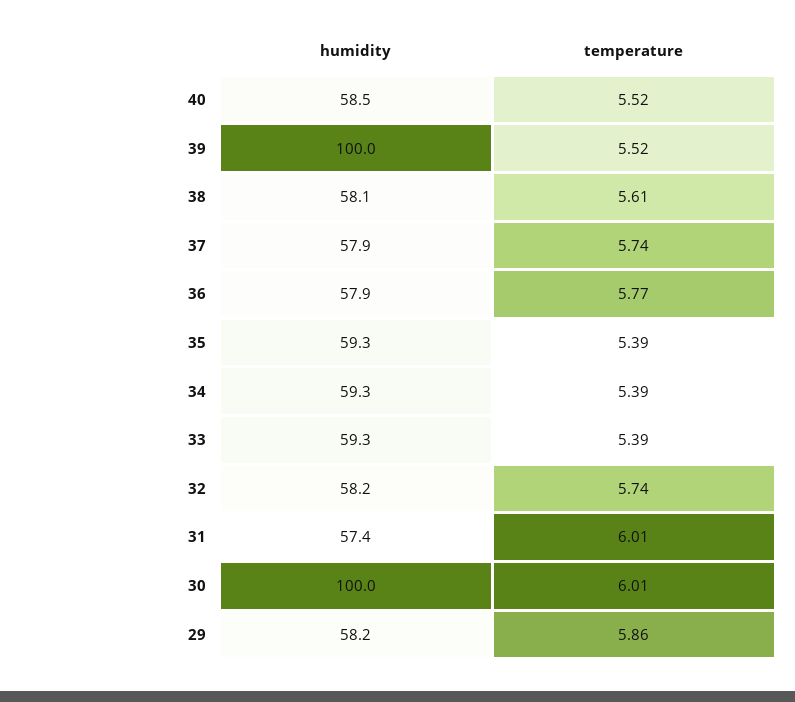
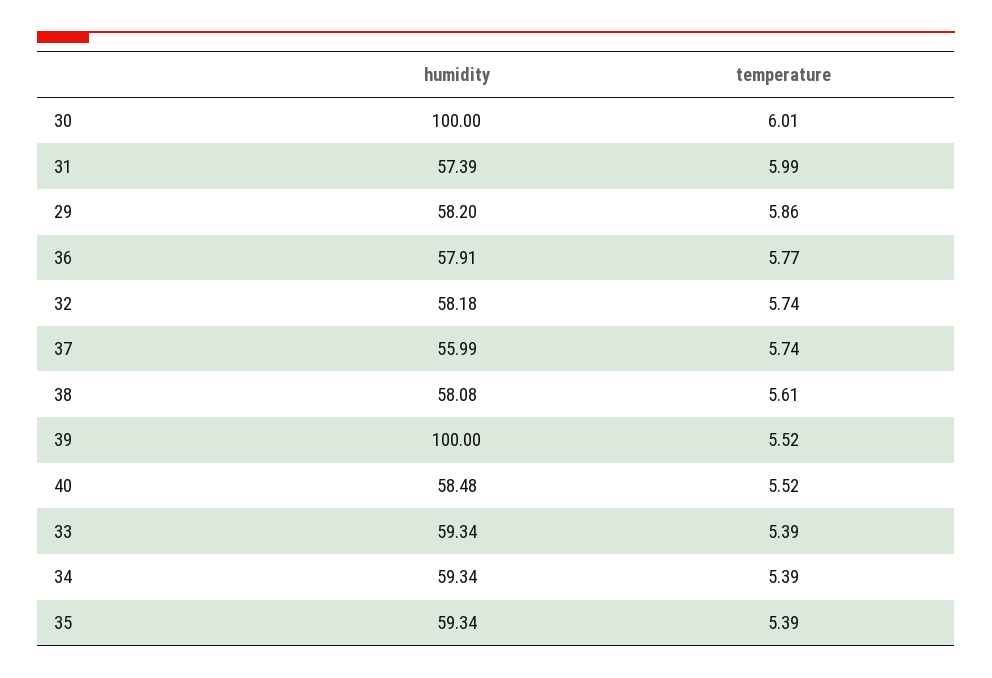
humidity, 37: 57.9 -> 55.99
temperature, 31: 6.01 -> 5.99

